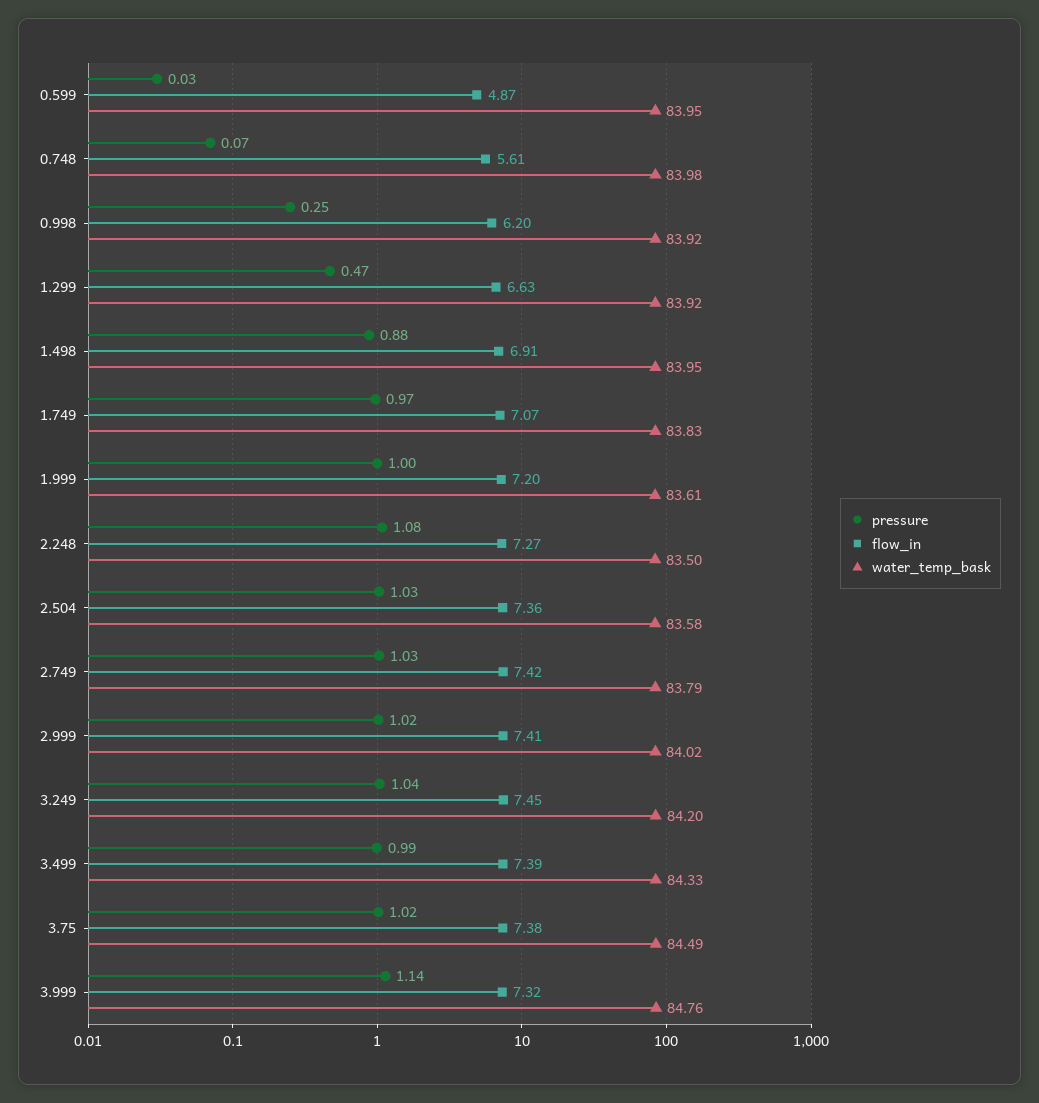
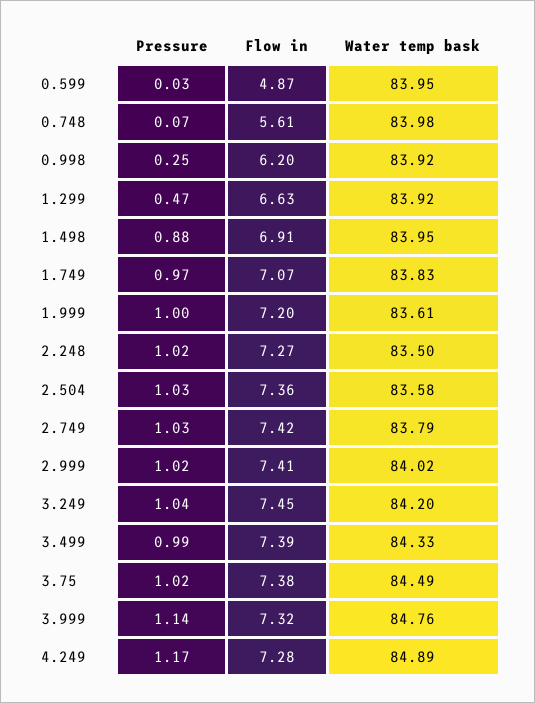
pressure, 2.248: 1.08 -> 1.02
pressure, 4.249: none -> 1.17
flow_in, 4.249: none -> 7.28
water_temp_bask, 4.249: none -> 84.89

